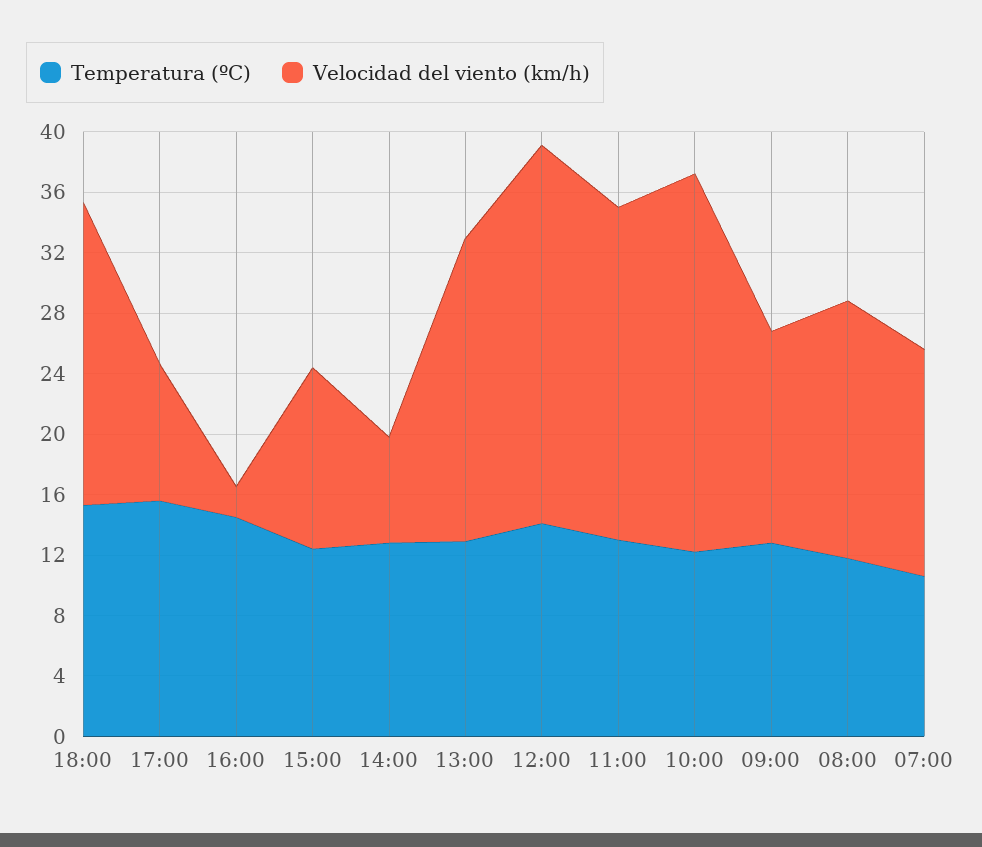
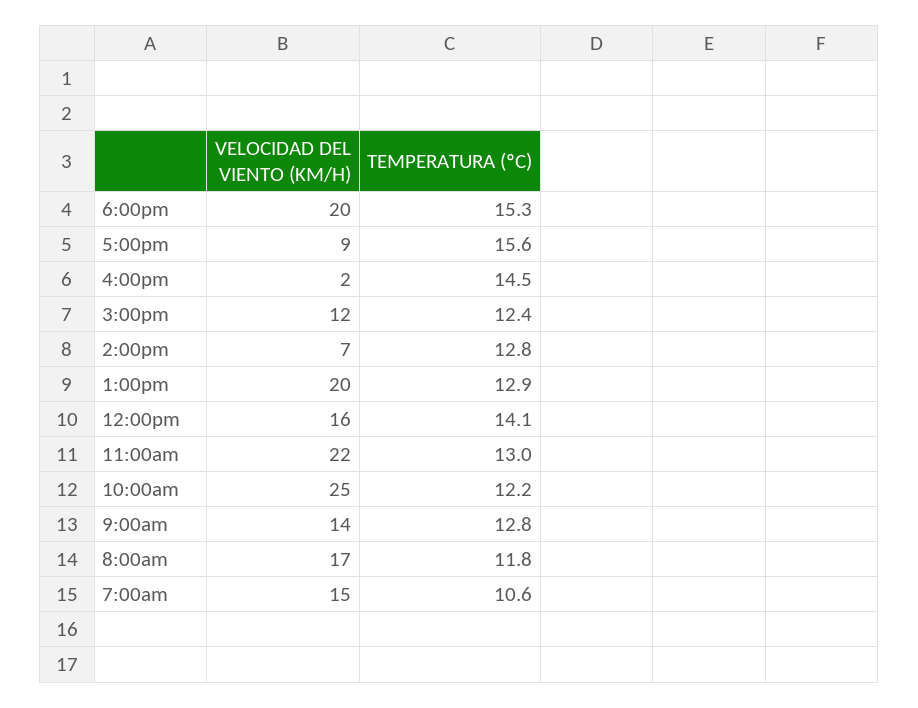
Velocidad del viento (km/h), 12:00: 25 -> 16

